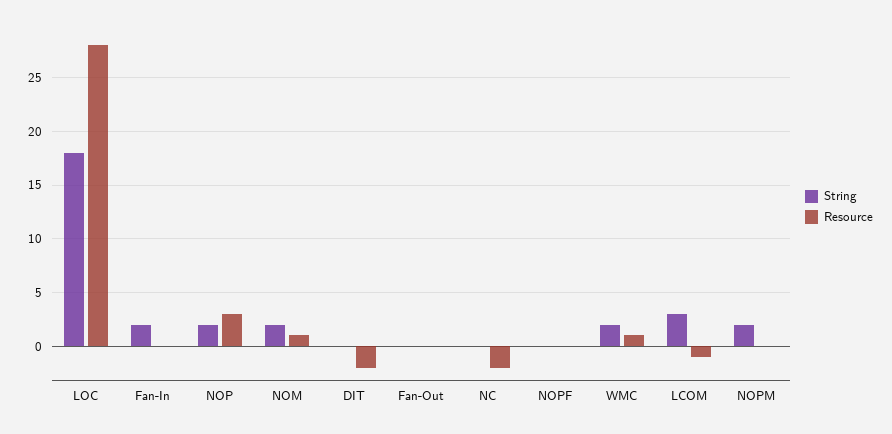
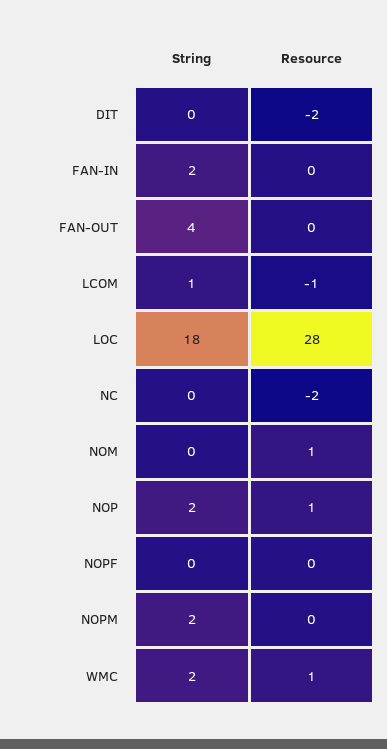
Resource, NOP: 3 -> 1
String, NOM: 2 -> 0
String, Fan-Out: 0 -> 4
String, LCOM: 3 -> 1

